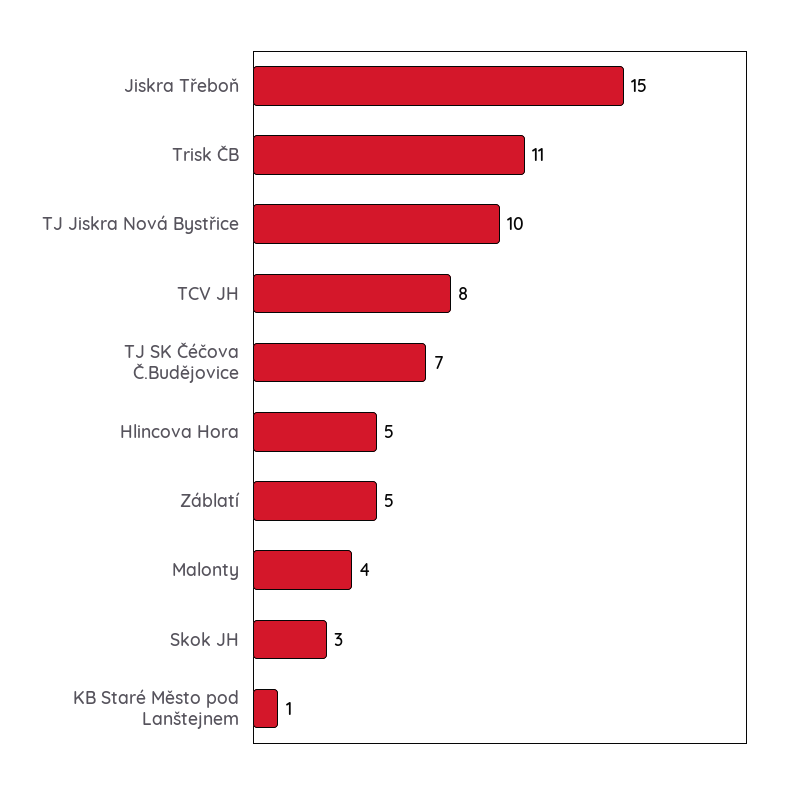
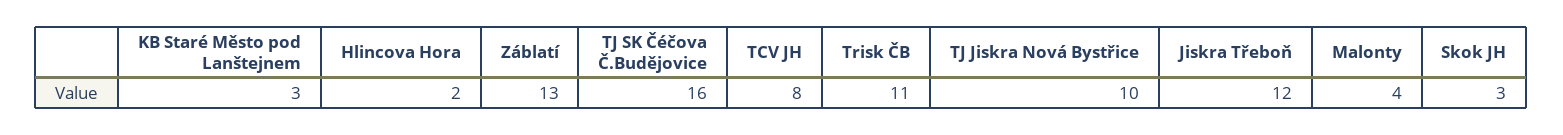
Jiskra Třeboň: 15 -> 12
TJ SK Čéčova Č.Budějovice: 7 -> 16
Hlincova Hora: 5 -> 2
Záblatí: 5 -> 13
KB Staré Město pod Lanštejnem: 1 -> 3

